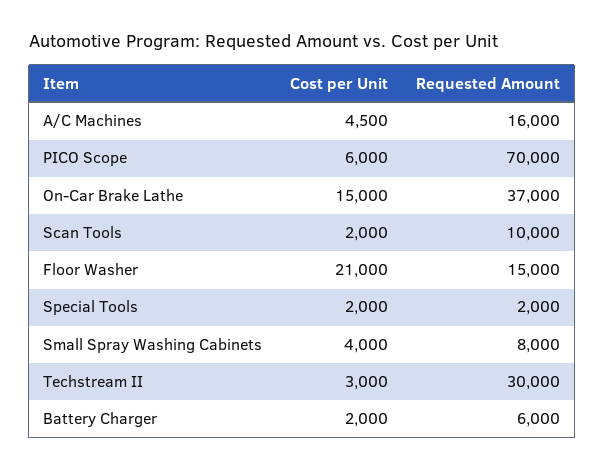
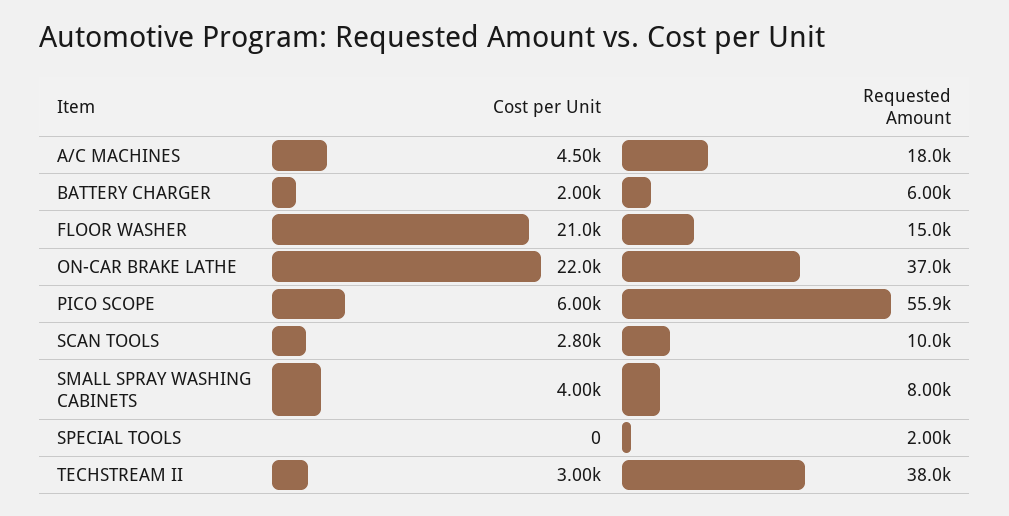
Requested Amount, A/C Machines: 16000 -> 18000
Requested Amount, PICO Scope: 70000 -> 55900
Cost per Unit, On-Car Brake Lathe: 15000 -> 22000
Cost per Unit, Scan Tools: 2000 -> 2800
Cost per Unit, Special Tools: 2000 -> 0
Requested Amount, Techstream II: 30000 -> 38000

